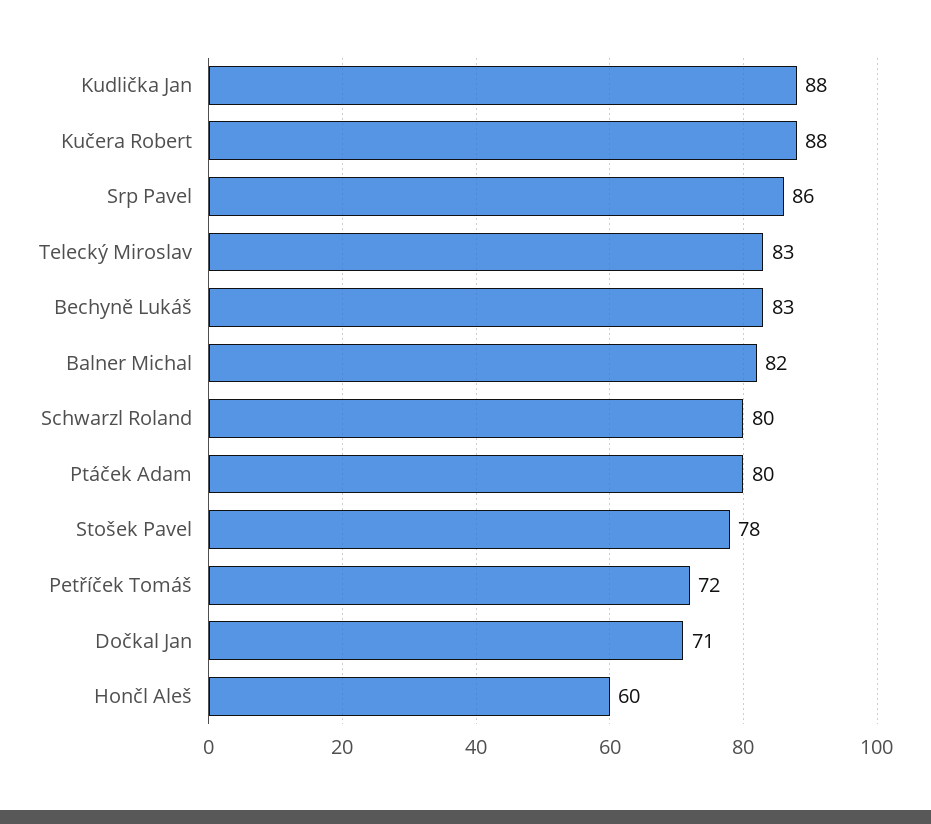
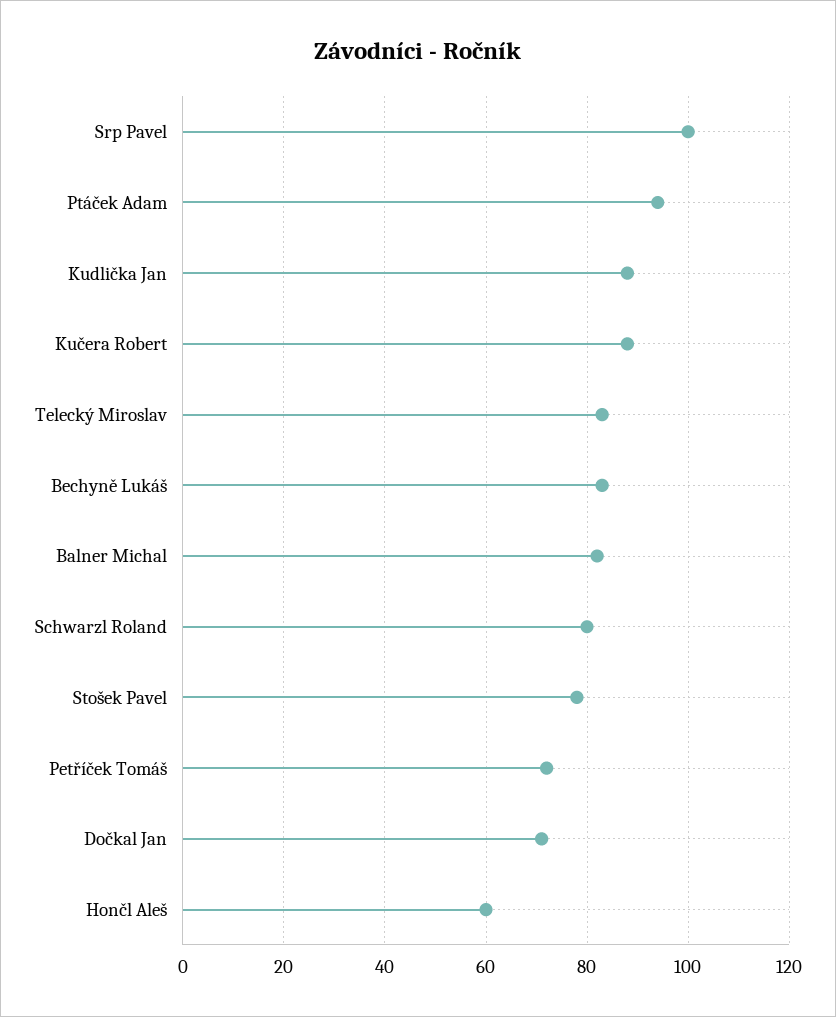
Srp Pavel: 86 -> 100
Ptáček Adam: 80 -> 95

